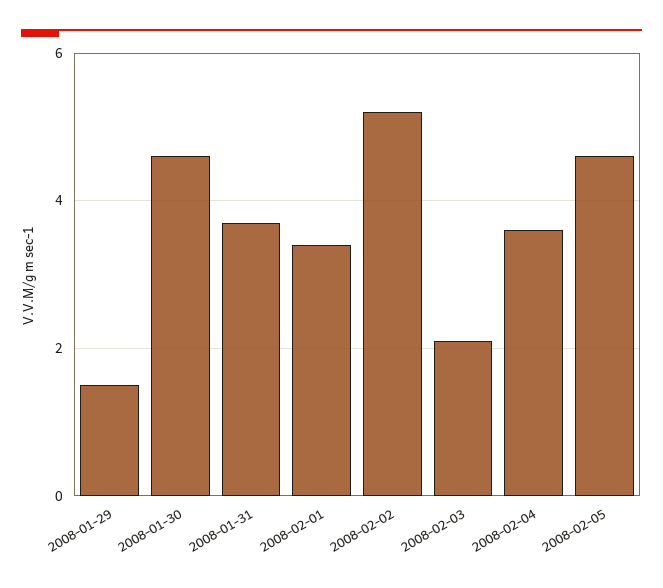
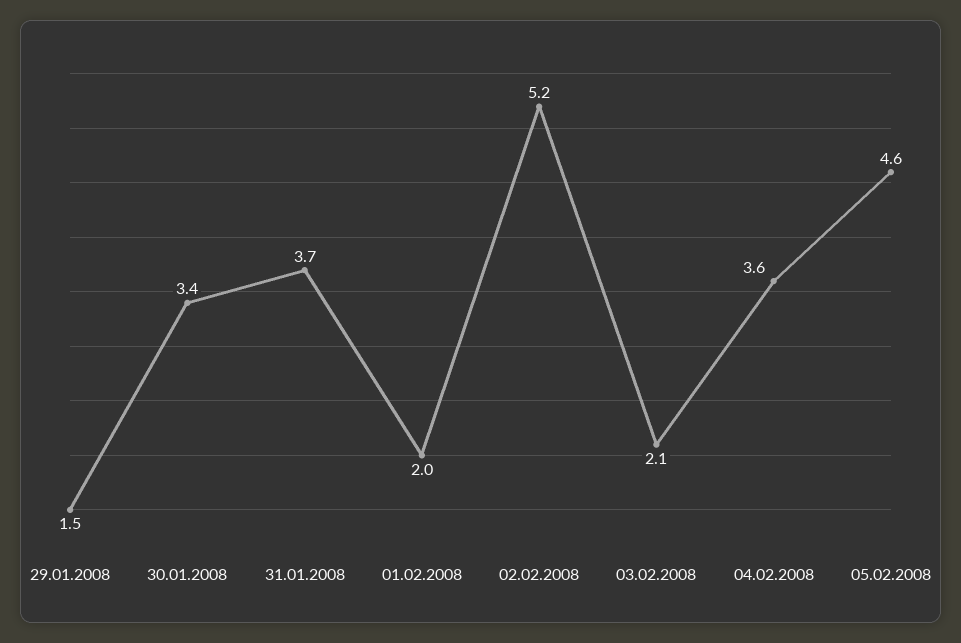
2008-01-30: 4.5 -> 3.4
2008-02-01: 3.5 -> 2

